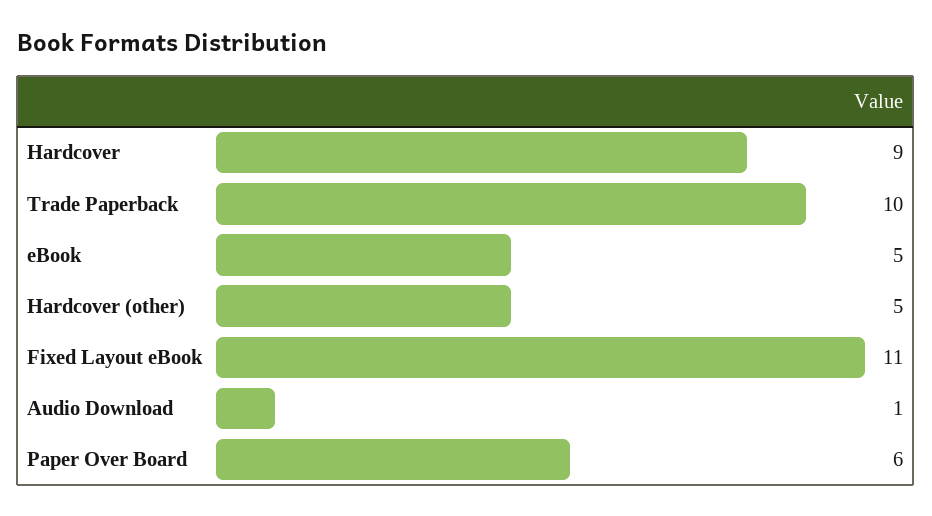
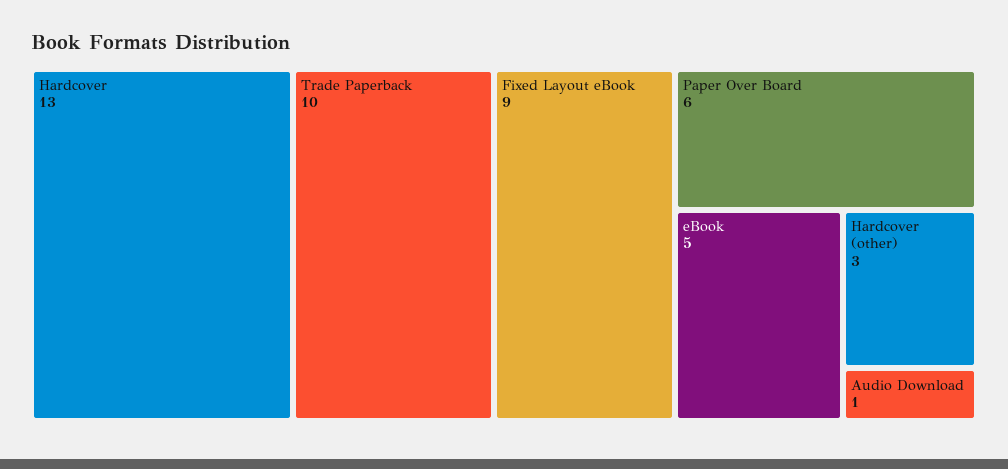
Hardcover: 9 -> 13
Hardcover (other): 5 -> 3
Fixed Layout eBook: 11 -> 9

